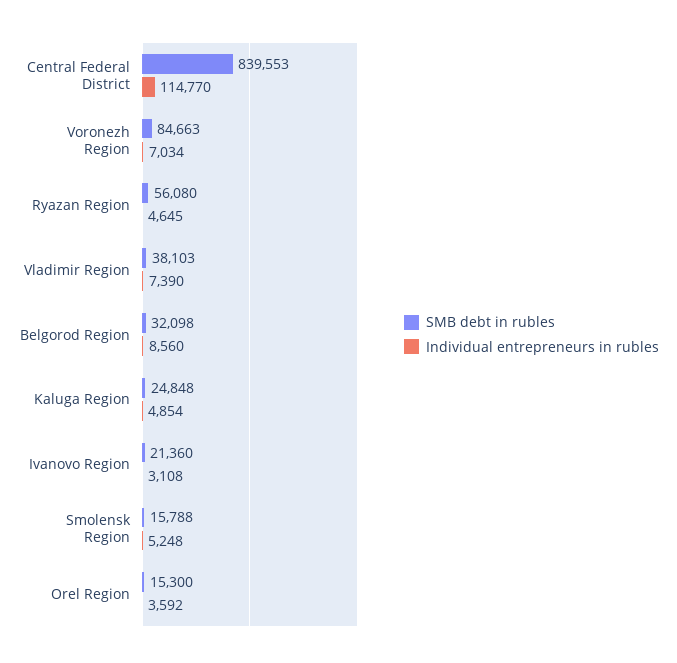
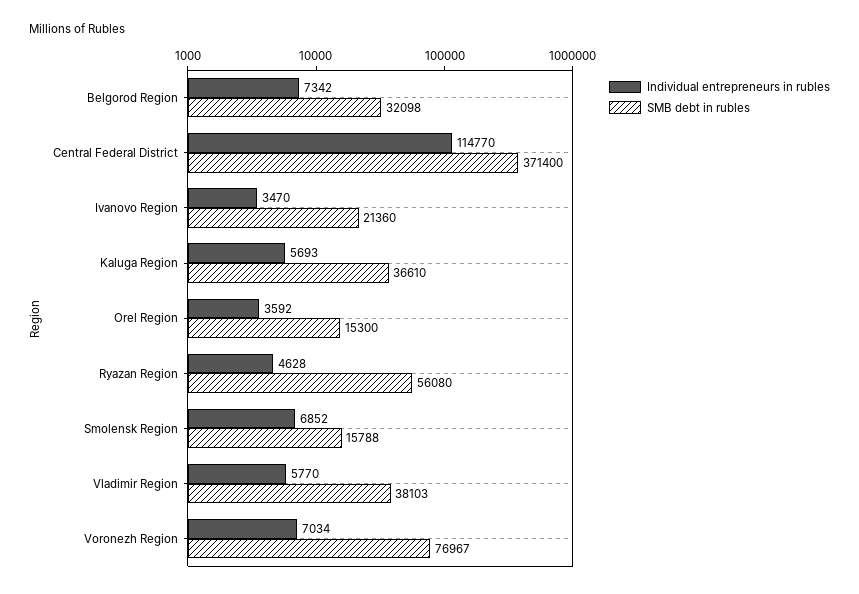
SMB debt in rubles, Central Federal District: 839553 -> 371400
SMB debt in rubles, Voronezh Region: 84663 -> 76967
Individual entrepreneurs in rubles, Ryazan Region: 4645 -> 4628
Individual entrepreneurs in rubles, Vladimir Region: 7390 -> 5770
Individual entrepreneurs in rubles, Belgorod Region: 8560 -> 7342
SMB debt in rubles, Kaluga Region: 24848 -> 36610
Individual entrepreneurs in rubles, Kaluga Region: 4854 -> 5693
Individual entrepreneurs in rubles, Ivanovo Region: 3108 -> 3470
Individual entrepreneurs in rubles, Smolensk Region: 5248 -> 6852

